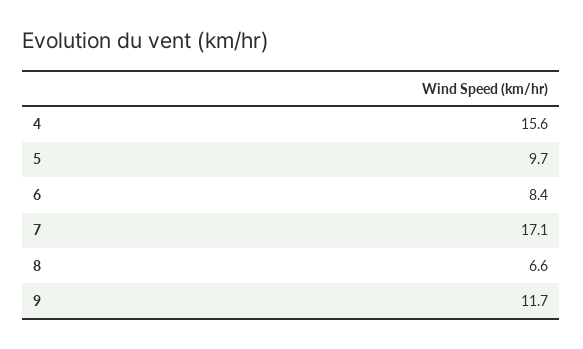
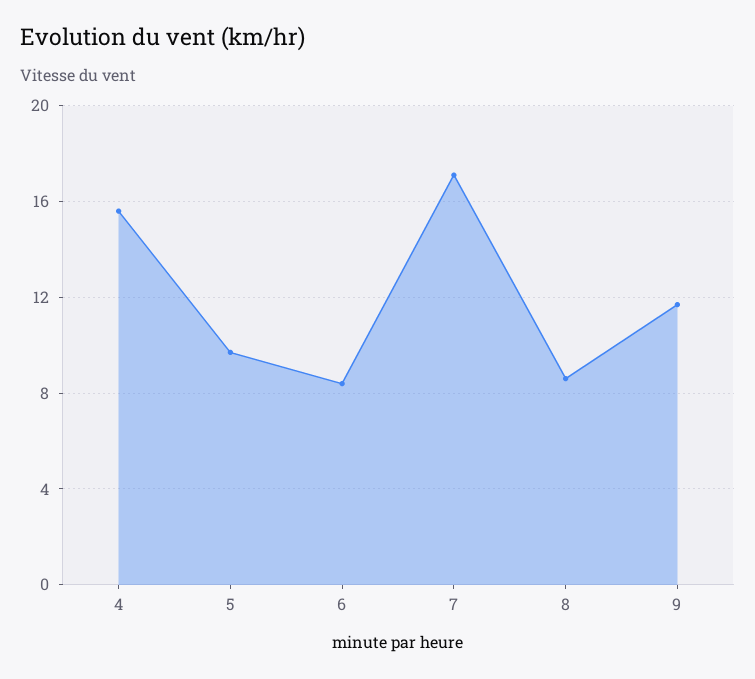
8: 6.6 -> 8.5

